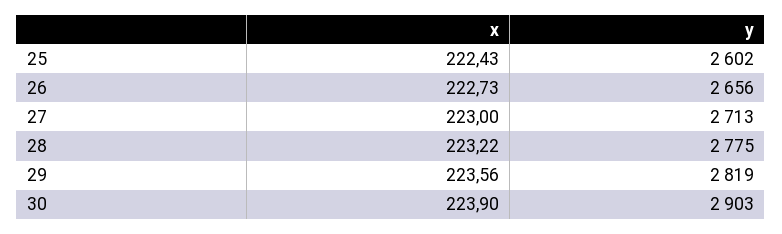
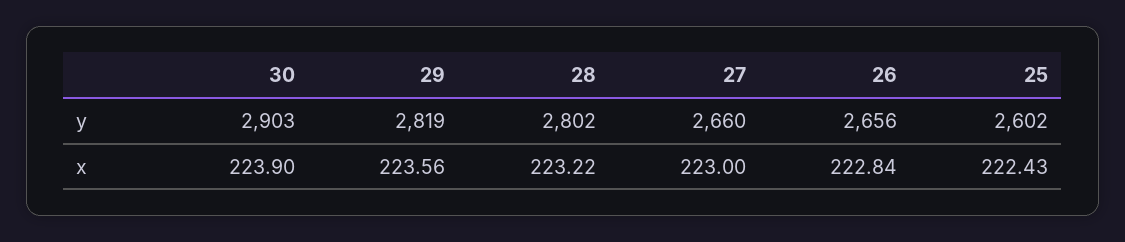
x, 26: 222.73 -> 222.84
y, 27: 2713 -> 2660
y, 28: 2775 -> 2802

